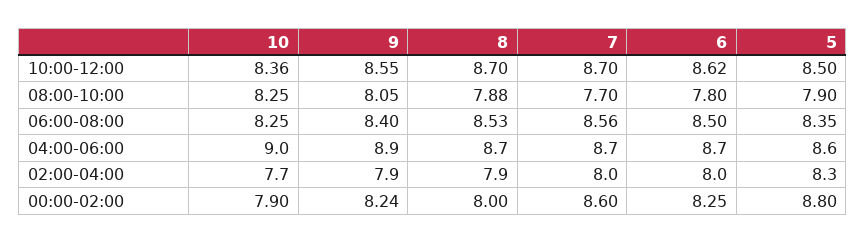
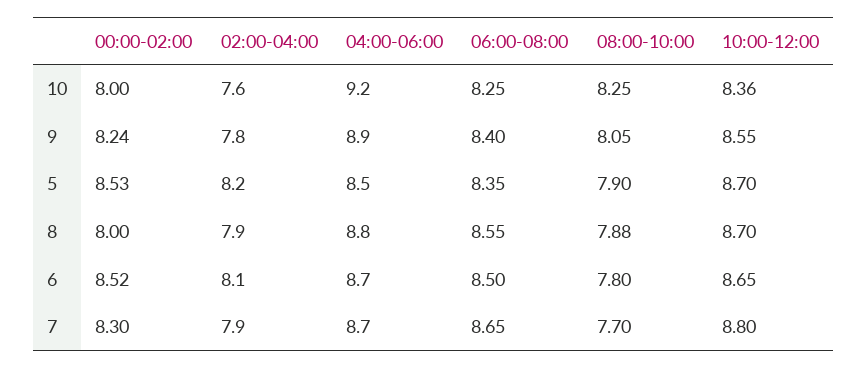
7, 10:00-12:00: 8.7 -> 8.8
6, 10:00-12:00: 8.62 -> 8.65
5, 10:00-12:00: 8.5 -> 8.7
8, 06:00-08:00: 8.53 -> 8.55
7, 06:00-08:00: 8.56 -> 8.65
10, 04:00-06:00: 9 -> 9.2
8, 04:00-06:00: 8.7 -> 8.8
5, 04:00-06:00: 8.6 -> 8.5
10, 02:00-04:00: 7.7 -> 7.6
9, 02:00-04:00: 7.9 -> 7.8
7, 02:00-04:00: 8 -> 7.9
6, 02:00-04:00: 8 -> 8.1
5, 02:00-04:00: 8.3 -> 8.2
10, 00:00-02:00: 7.9 -> 8
7, 00:00-02:00: 8.6 -> 8.3
6, 00:00-02:00: 8.25 -> 8.52
5, 00:00-02:00: 8.8 -> 8.53

